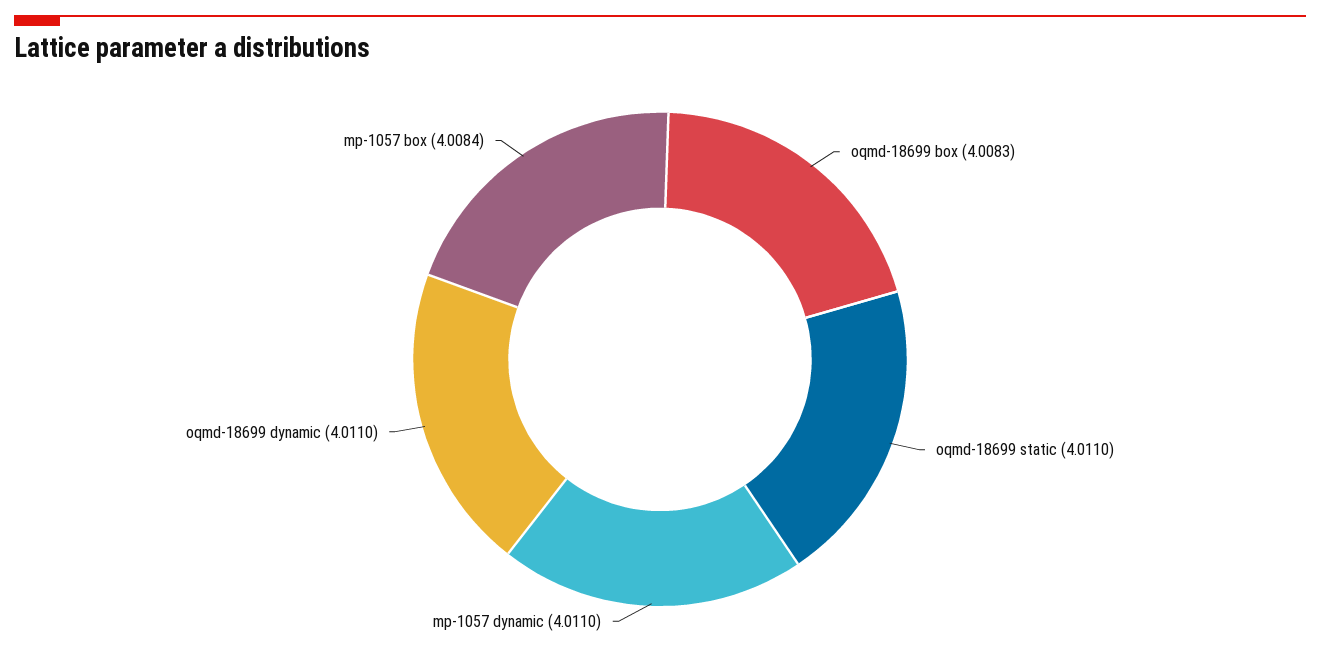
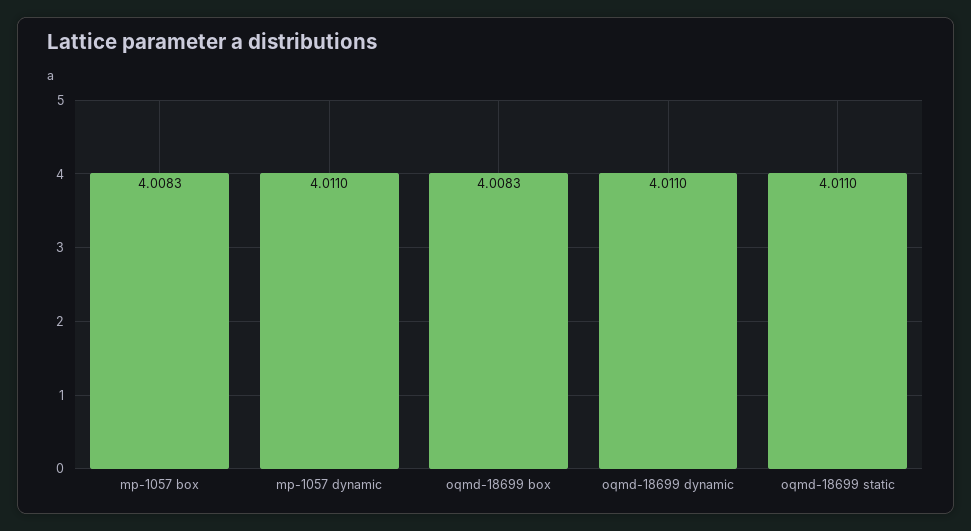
mp-1057 box: 4.0084 -> 4.0083

